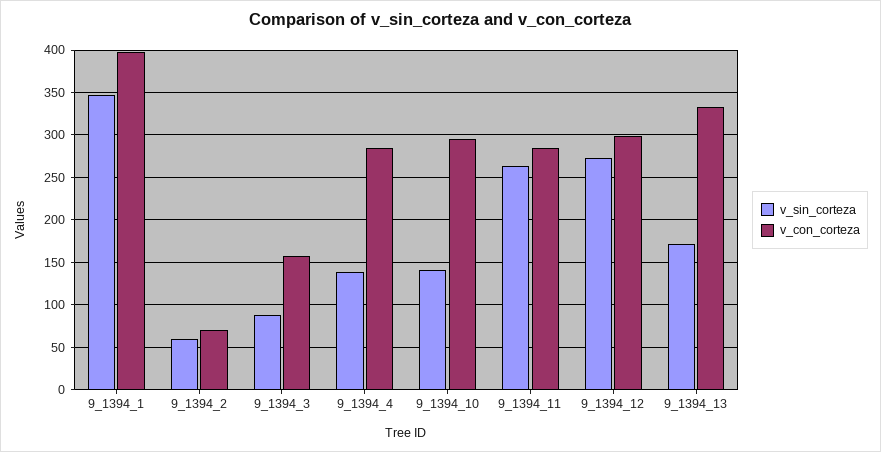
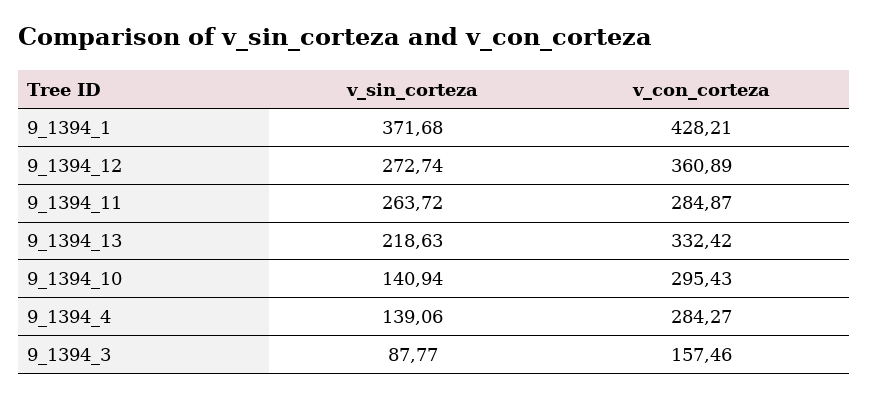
v_sin_corteza, 9_1394_1: 350 -> 371.68
v_con_corteza, 9_1394_1: 400 -> 428.21
v_sin_corteza, 9_1394_2: 60 -> none
v_con_corteza, 9_1394_2: 70 -> none
v_con_corteza, 9_1394_12: 300 -> 360.89
v_sin_corteza, 9_1394_13: 170 -> 218.63

